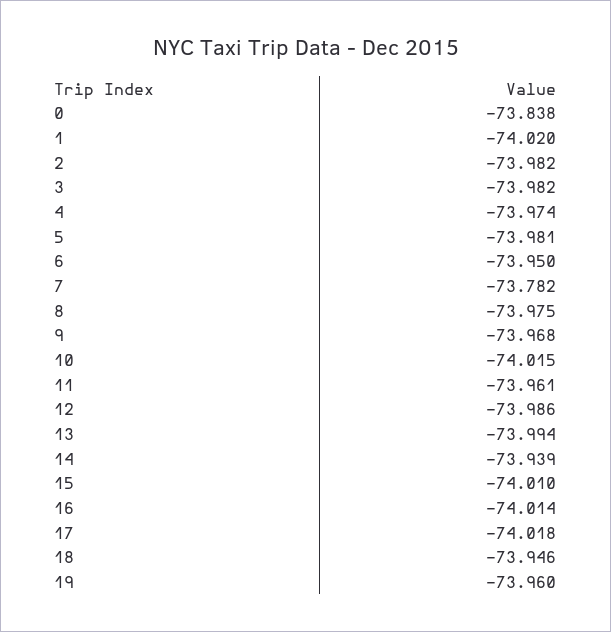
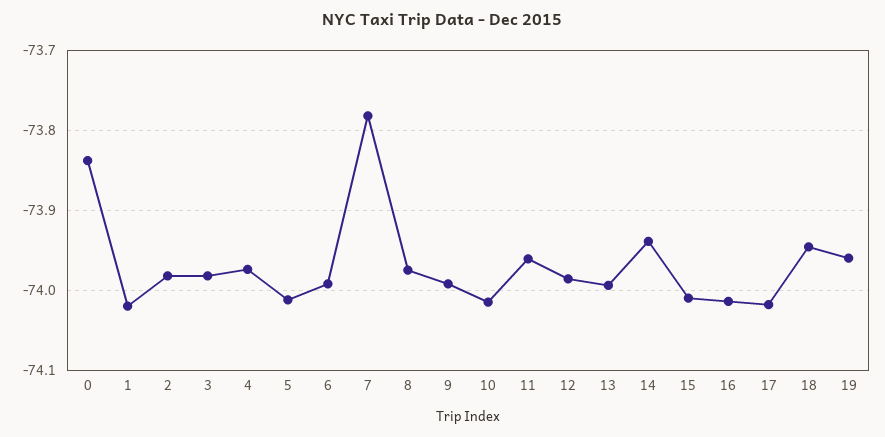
5: -73.981 -> -74.01
6: -73.95 -> -73.99
9: -73.968 -> -73.99

